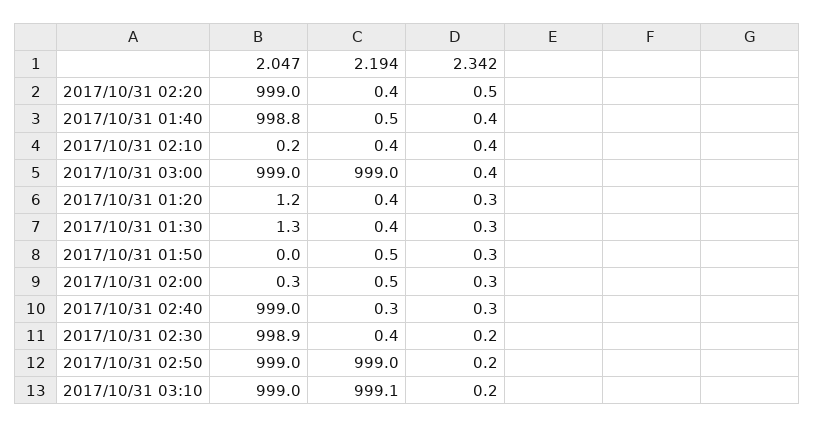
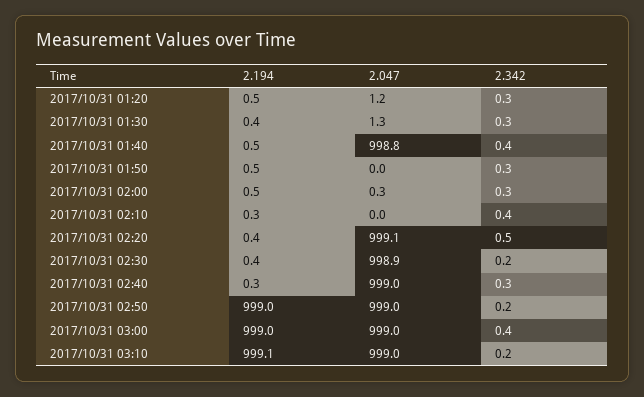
2.047, 2017/10/31 02:20: 999 -> 999.1
2.047, 2017/10/31 02:10: 0.2 -> 0
2.194, 2017/10/31 02:10: 0.4 -> 0.3
2.194, 2017/10/31 01:20: 0.4 -> 0.5

